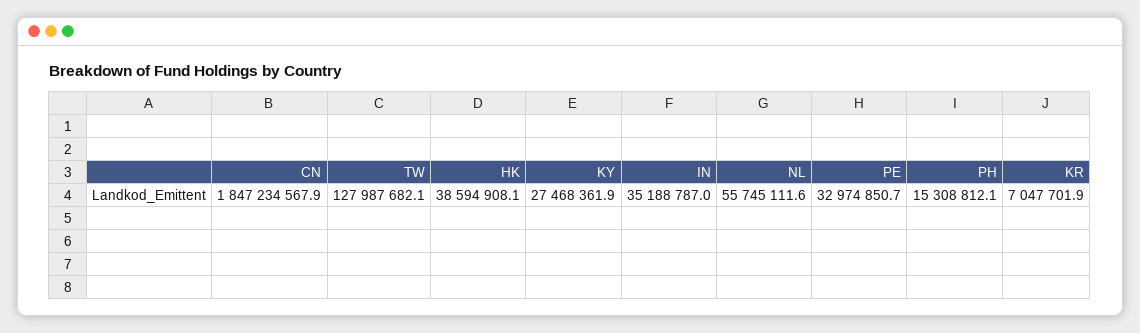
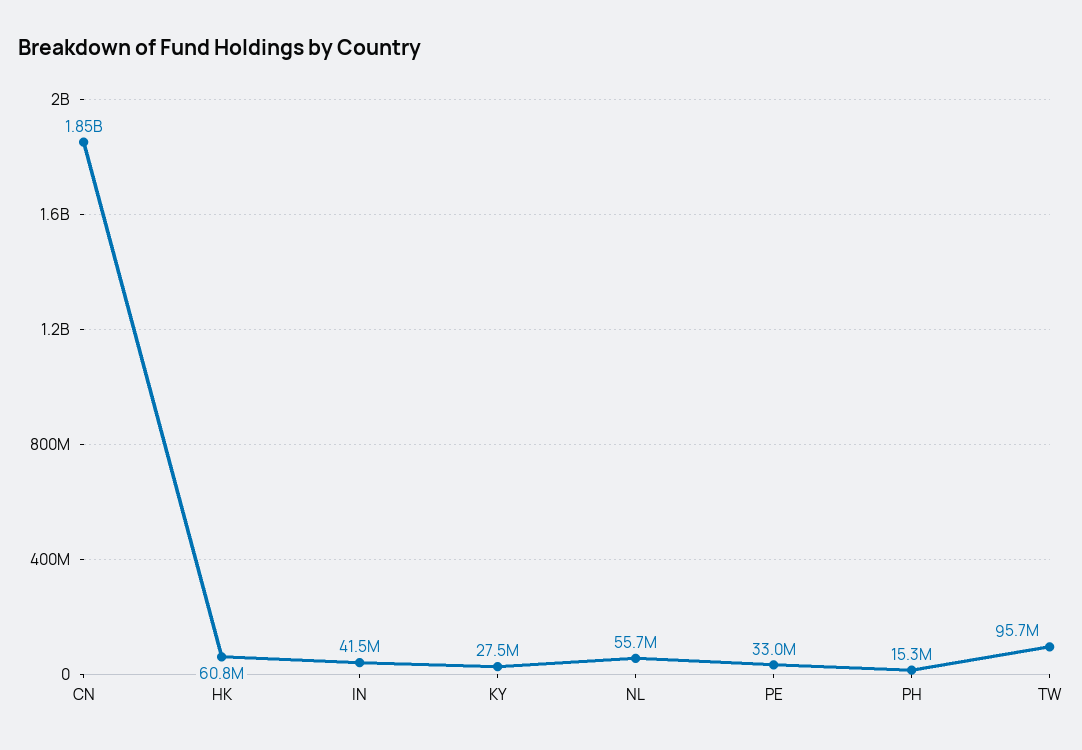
TW: 127987682.1 -> 95700000
HK: 38594908.1 -> 60800000
IN: 35188787 -> 41500000
KR: 7047701.9 -> none

